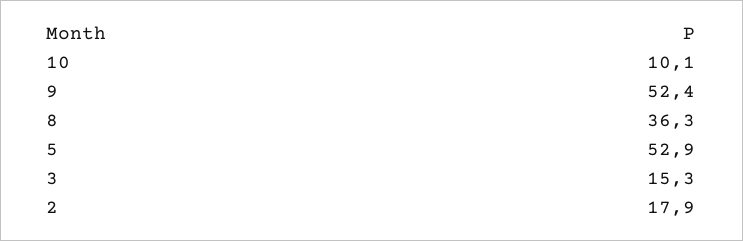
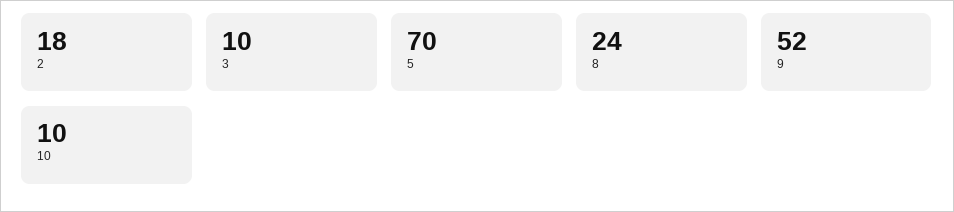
8: 36.3 -> 24
5: 52.9 -> 70
3: 15.3 -> 10

